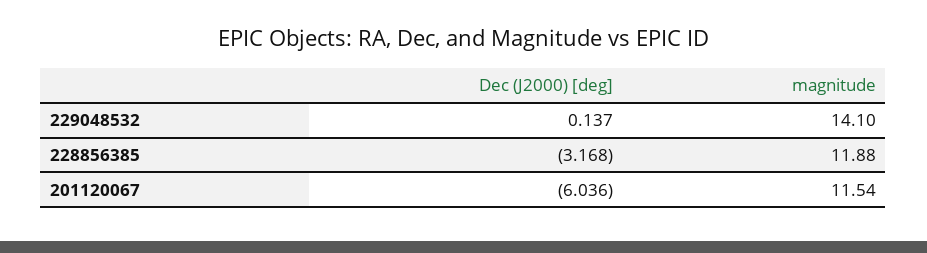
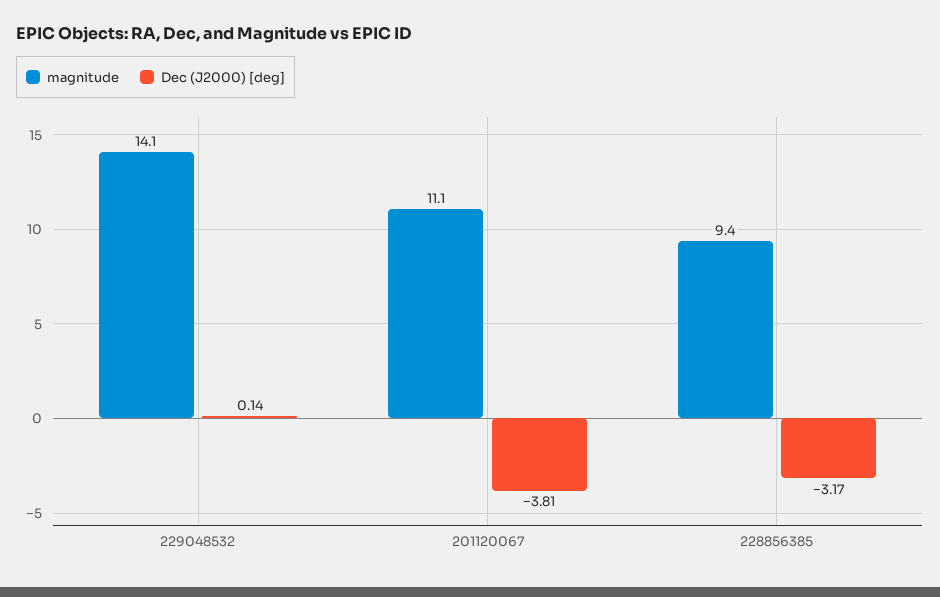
magnitude, 228856385: 11.88 -> 9.4
Dec (J2000) [deg], 201120067: -6.036 -> -3.81
magnitude, 201120067: 11.54 -> 11.1

